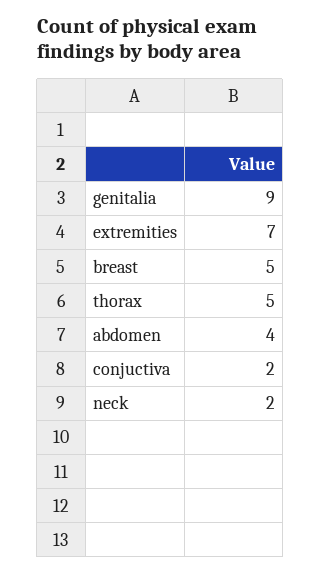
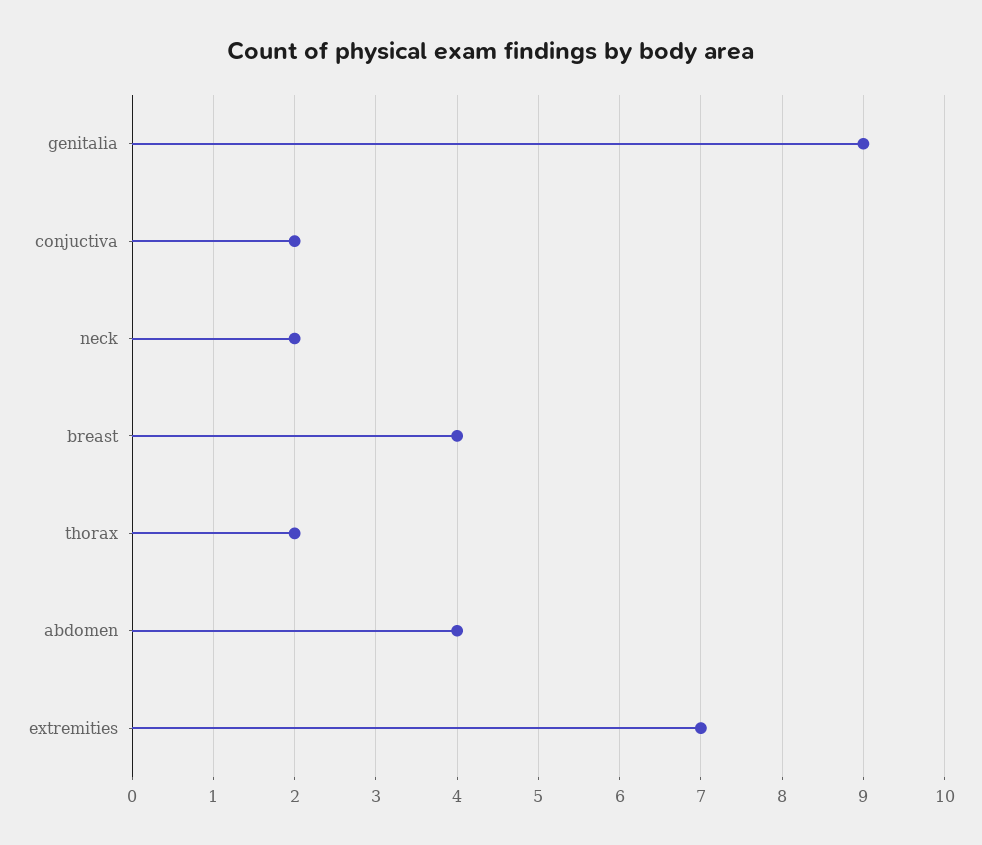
breast: 5 -> 4
thorax: 5 -> 2

